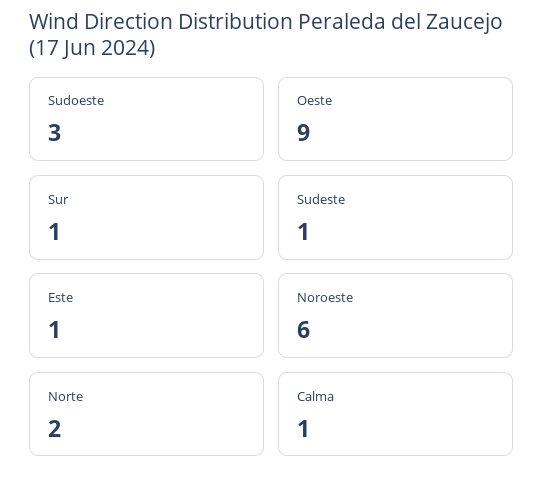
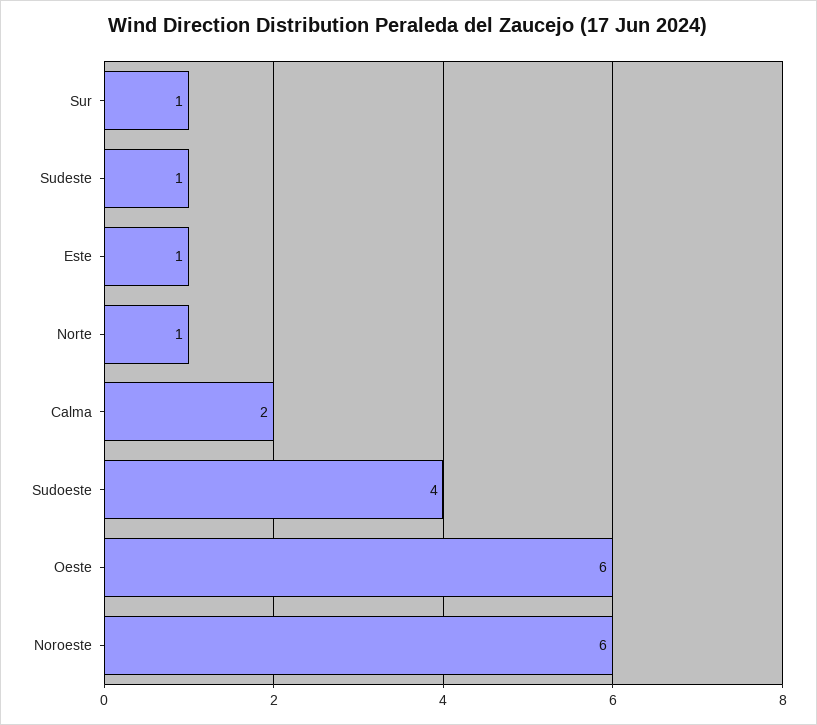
Sudoeste: 3 -> 4
Oeste: 9 -> 6
Norte: 2 -> 1
Calma: 1 -> 2

